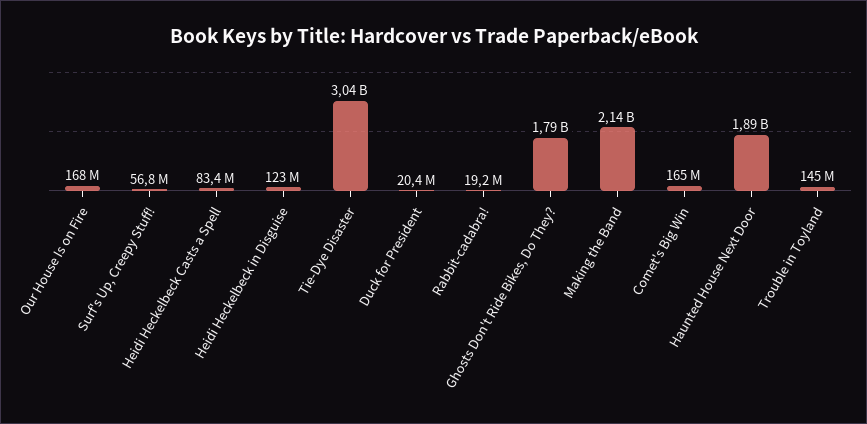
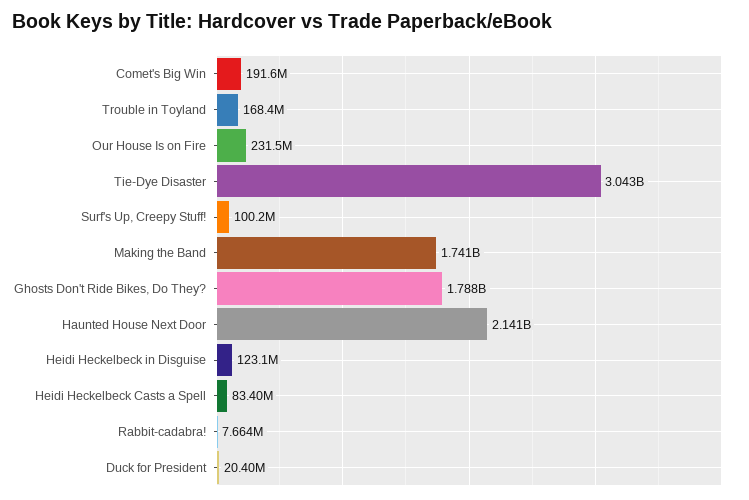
Our House Is on Fire: 168000000 -> 231500000
Surf's Up, Creepy Stuff!: 56800000 -> 100200000
Rabbit-cadabra!: 19200000 -> 7664000
Making the Band: 2140000000 -> 1741000000
Comet's Big Win: 165000000 -> 191600000
Haunted House Next Door: 1890000000 -> 2141000000
Trouble in Toyland: 145000000 -> 168400000

